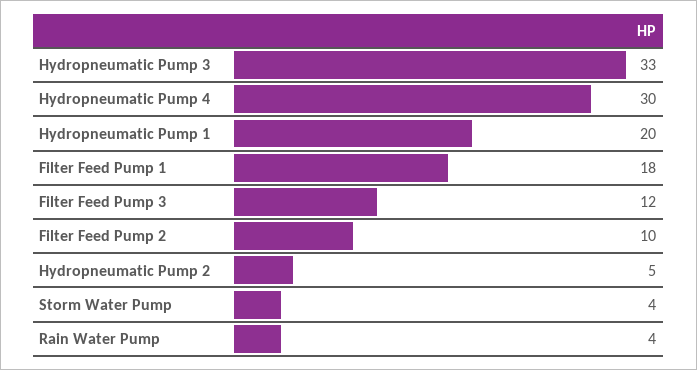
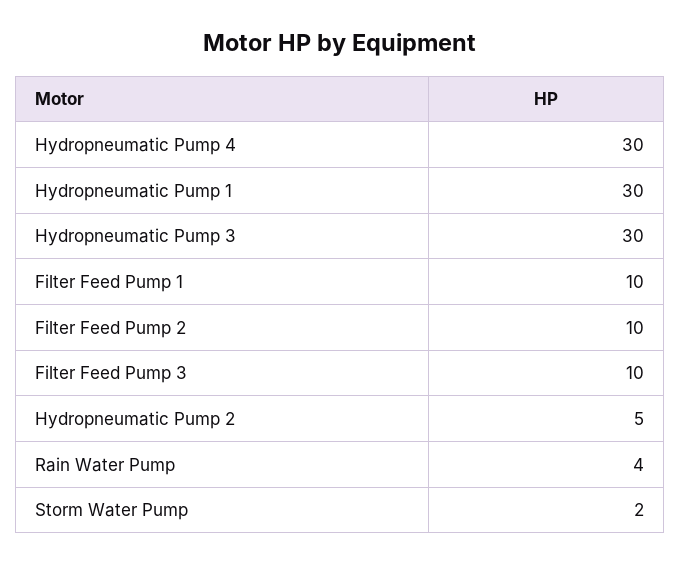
Hydropneumatic Pump 3: 33 -> 30
Hydropneumatic Pump 1: 20 -> 30
Filter Feed Pump 1: 18 -> 10
Filter Feed Pump 3: 12 -> 10
Storm Water Pump: 4 -> 2

